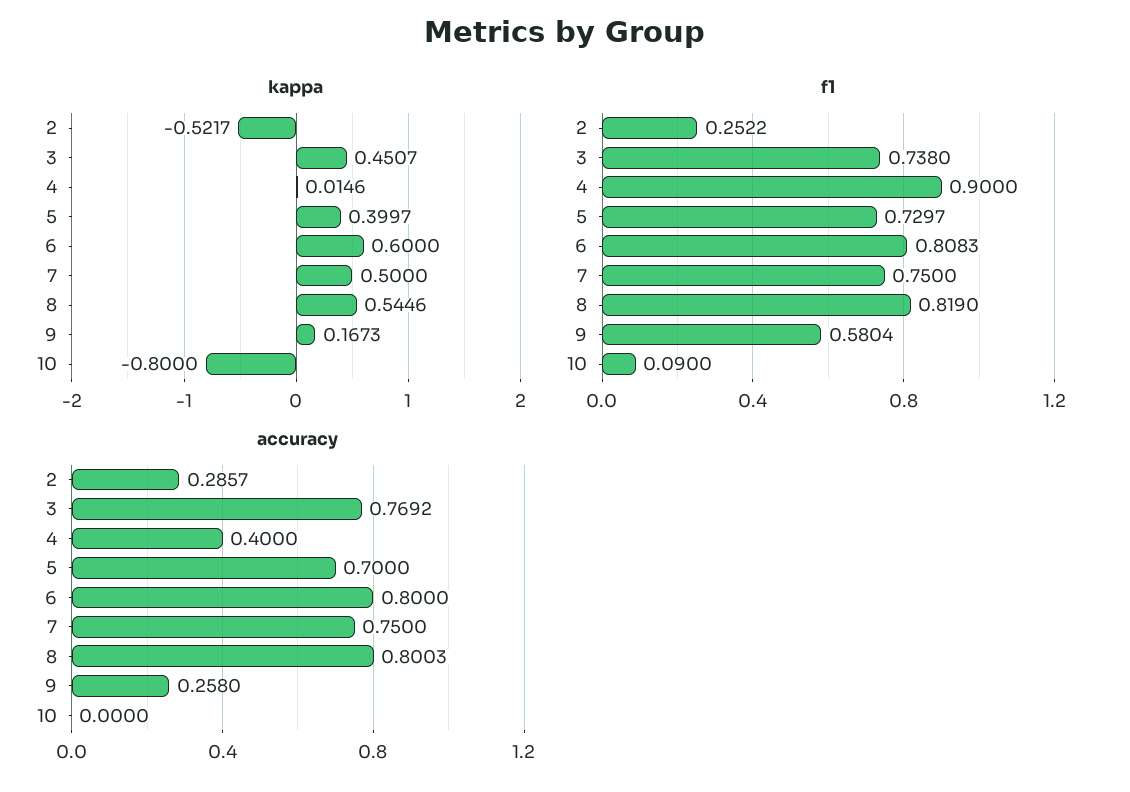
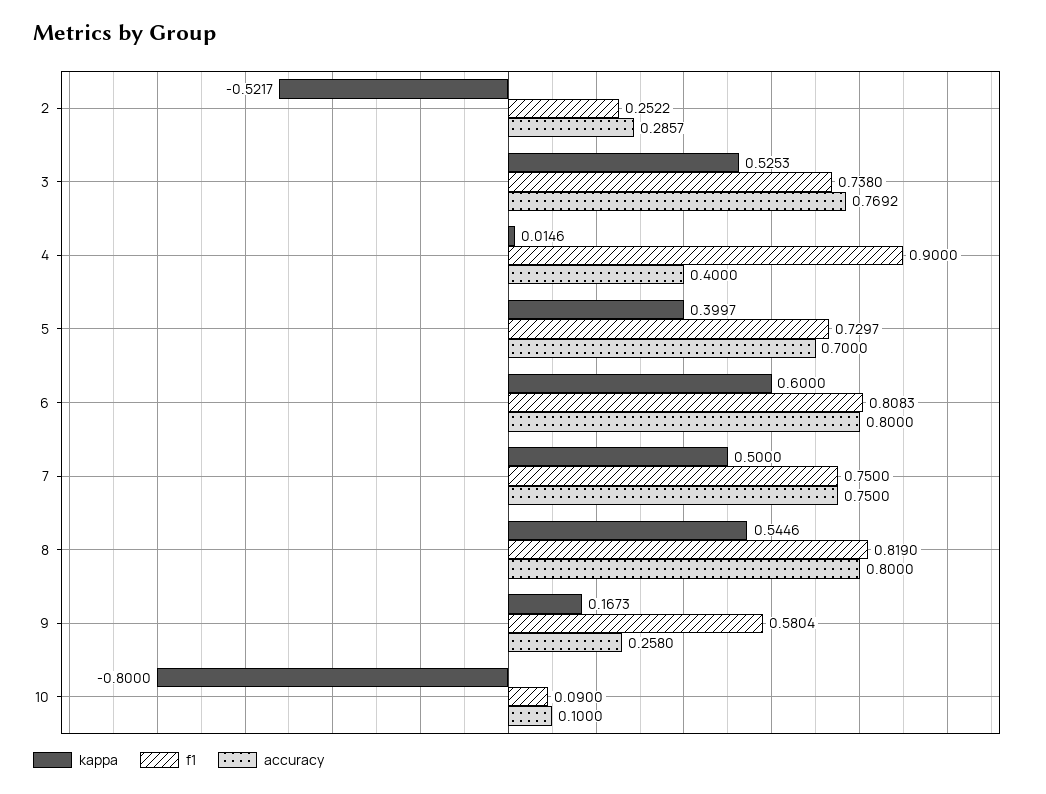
kappa, 3: 0.4507 -> 0.5253
accuracy, 8: 0.8003 -> 0.8
accuracy, 10: 0 -> 0.1

